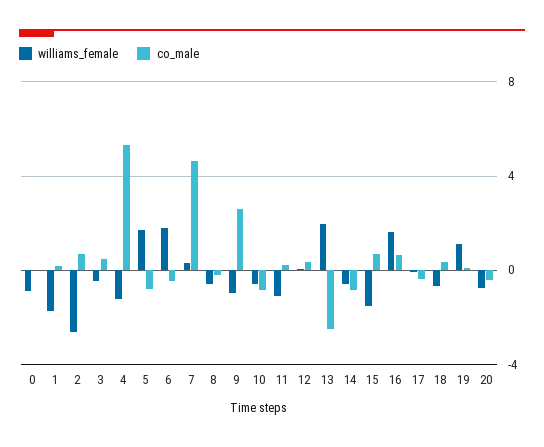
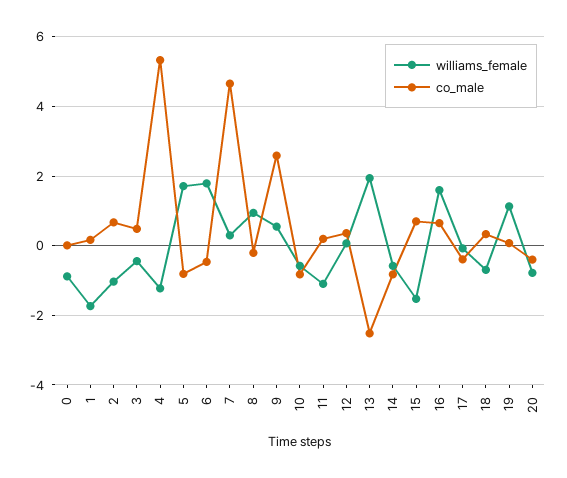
williams_female, 2: -2.5 -> -1
williams_female, 8: -0.5 -> 1
williams_female, 9: -1 -> 0.6

